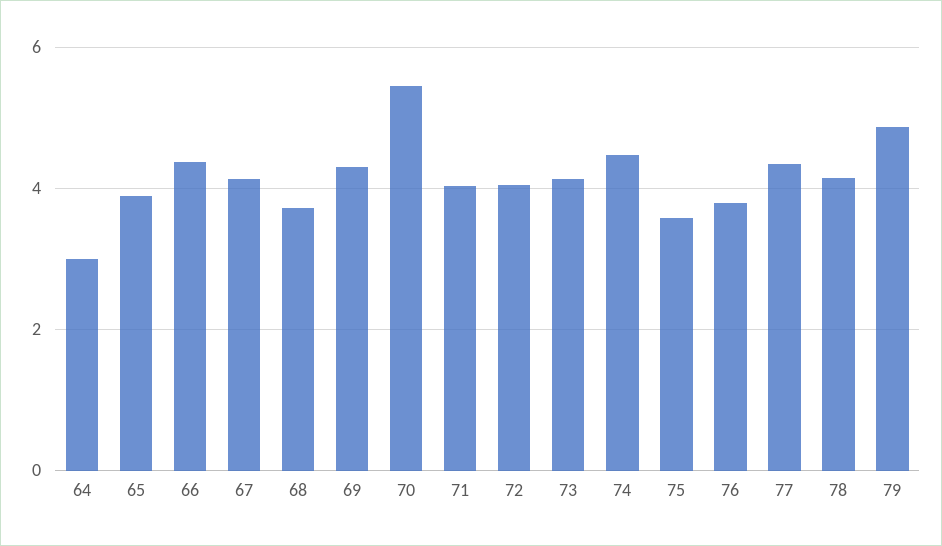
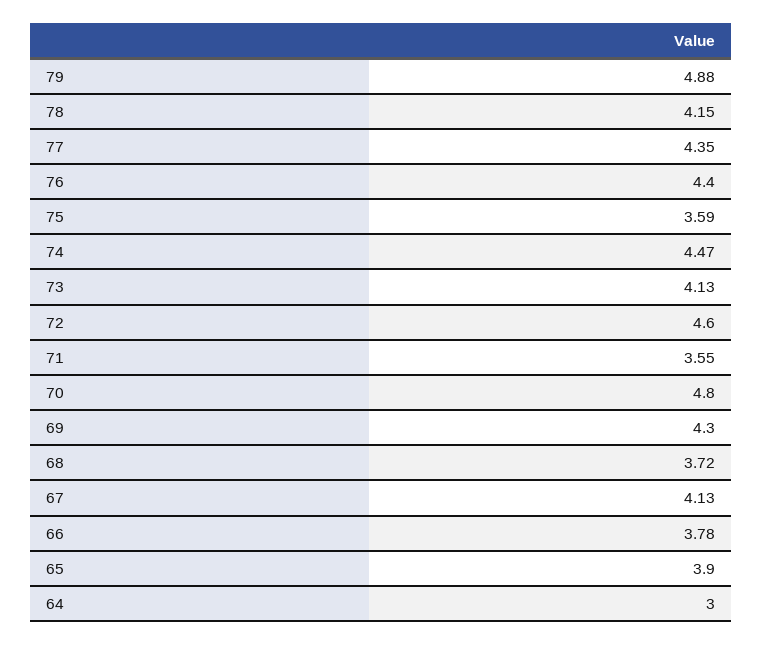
66: 4.4 -> 3.78
70: 5.4 -> 4.8
71: 4 -> 3.55
72: 4 -> 4.6
76: 3.8 -> 4.4

